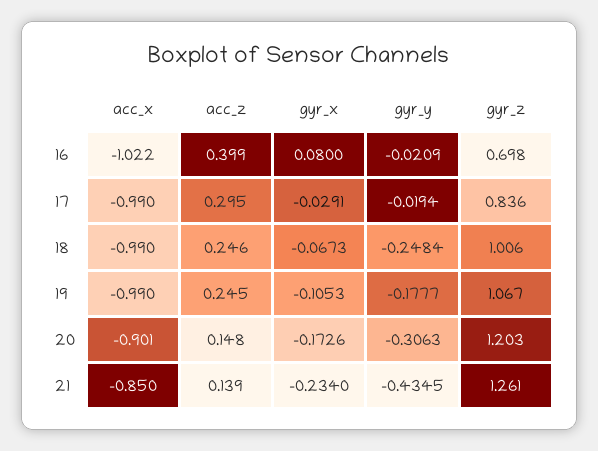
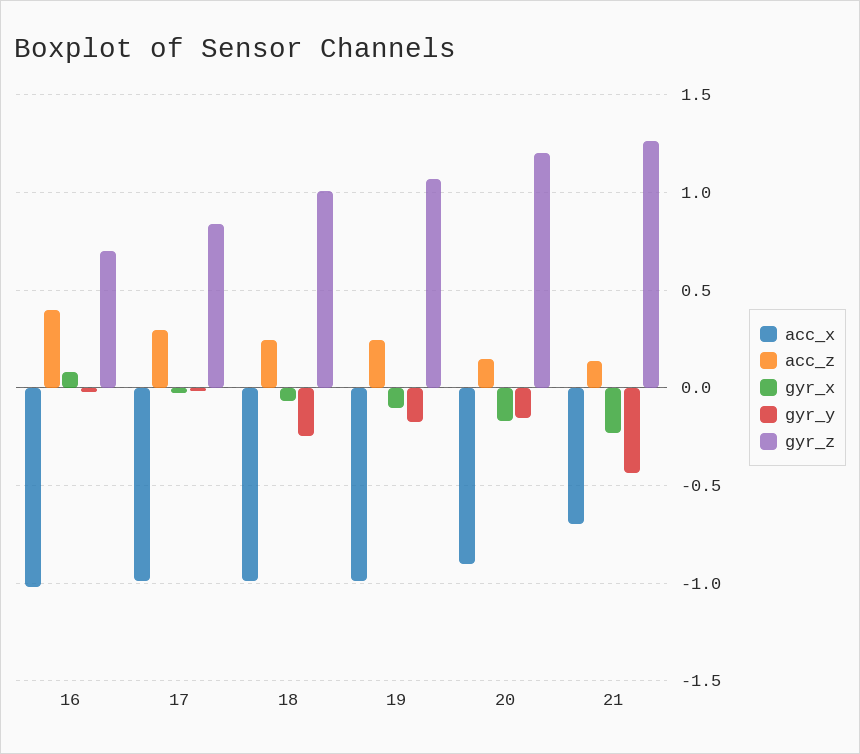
gyr_y, 20: -0.3063 -> -0.15
acc_x, 21: -0.85 -> -0.7

